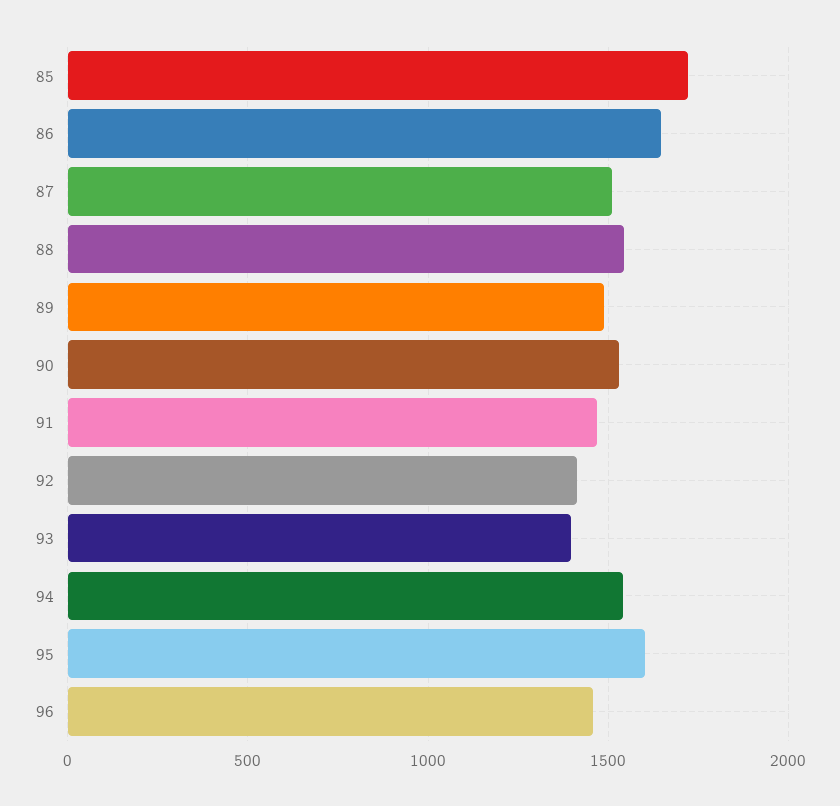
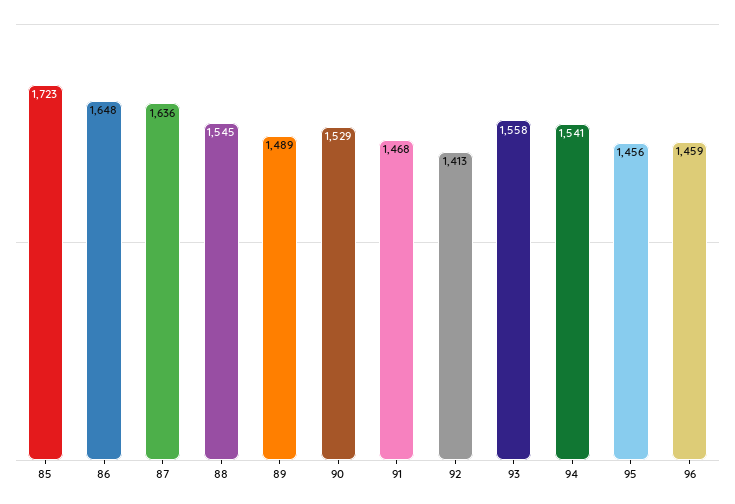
87: 1500 -> 1636
93: 1400 -> 1558
95: 1600 -> 1456

